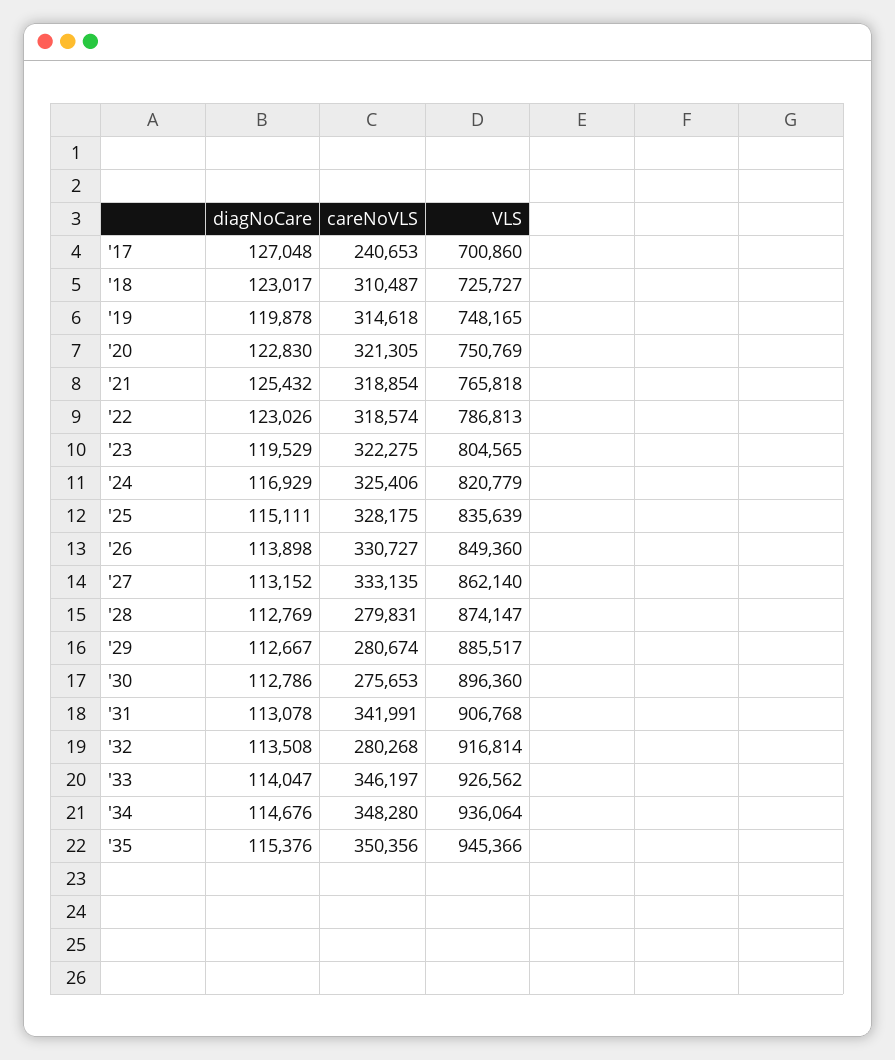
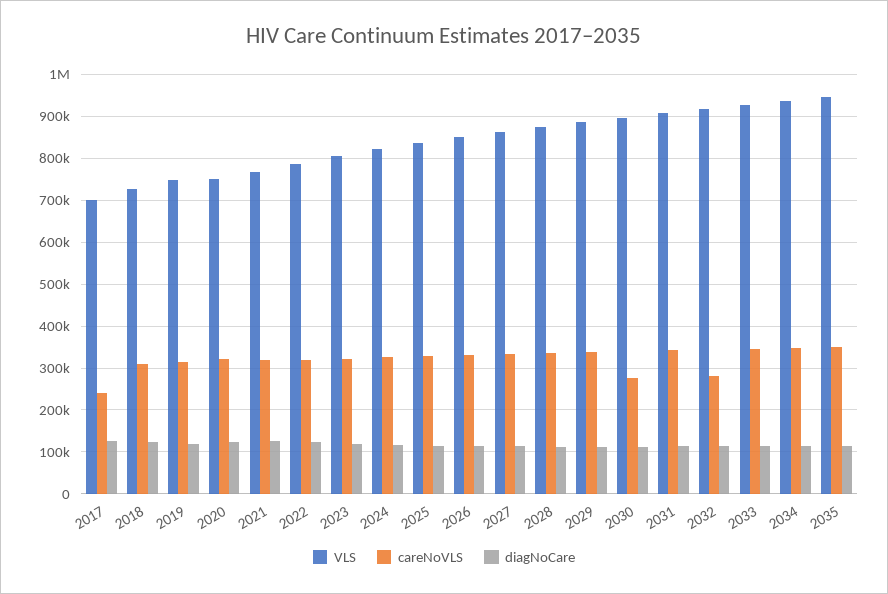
careNoVLS, '28: 279831 -> 340000
careNoVLS, '29: 280674 -> 340000

